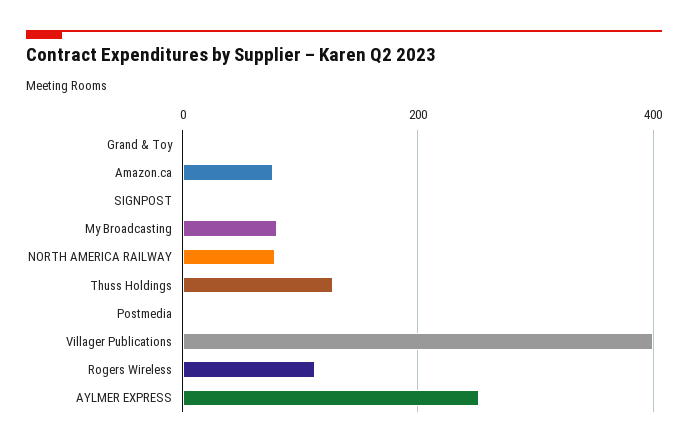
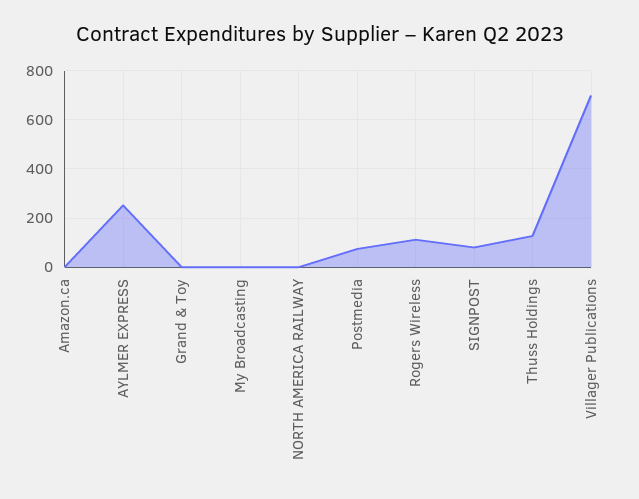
Amazon.ca: 80 -> 0
SIGNPOST: 0 -> 75
My Broadcasting: 80 -> 0
NORTH AMERICA RAILWAY: 80 -> 0
Postmedia: 0 -> 75
Villager Publications: 400 -> 700

